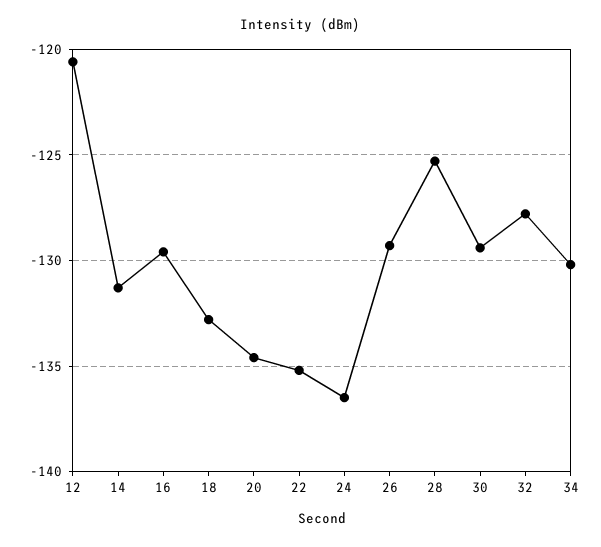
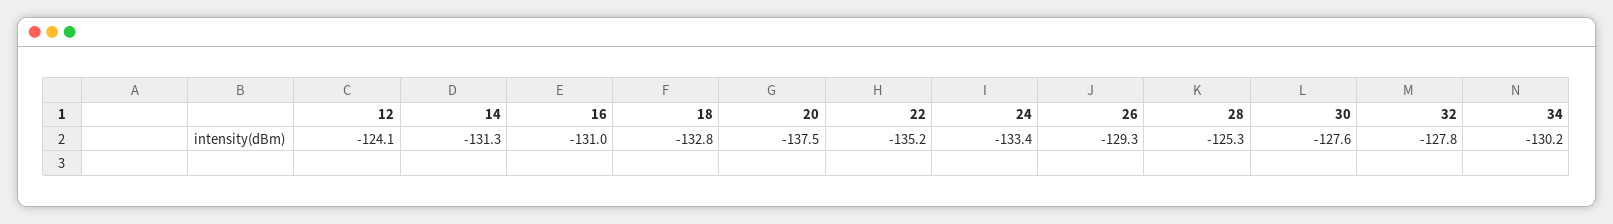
12: -120.5 -> -124.1
16: -129.5 -> -131
20: -134.5 -> -137.5
24: -136.5 -> -133.4
30: -129.5 -> -127.6

